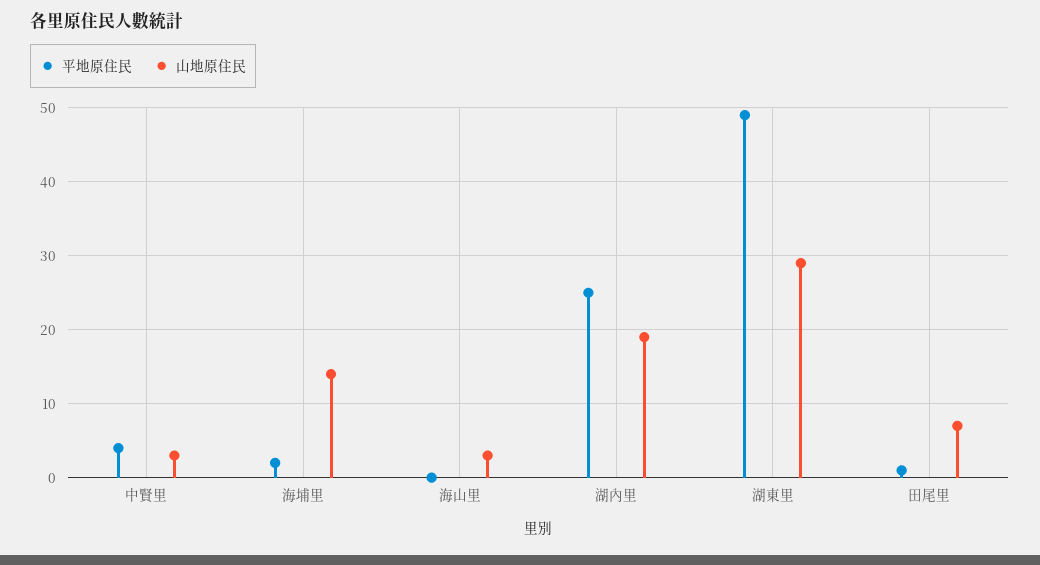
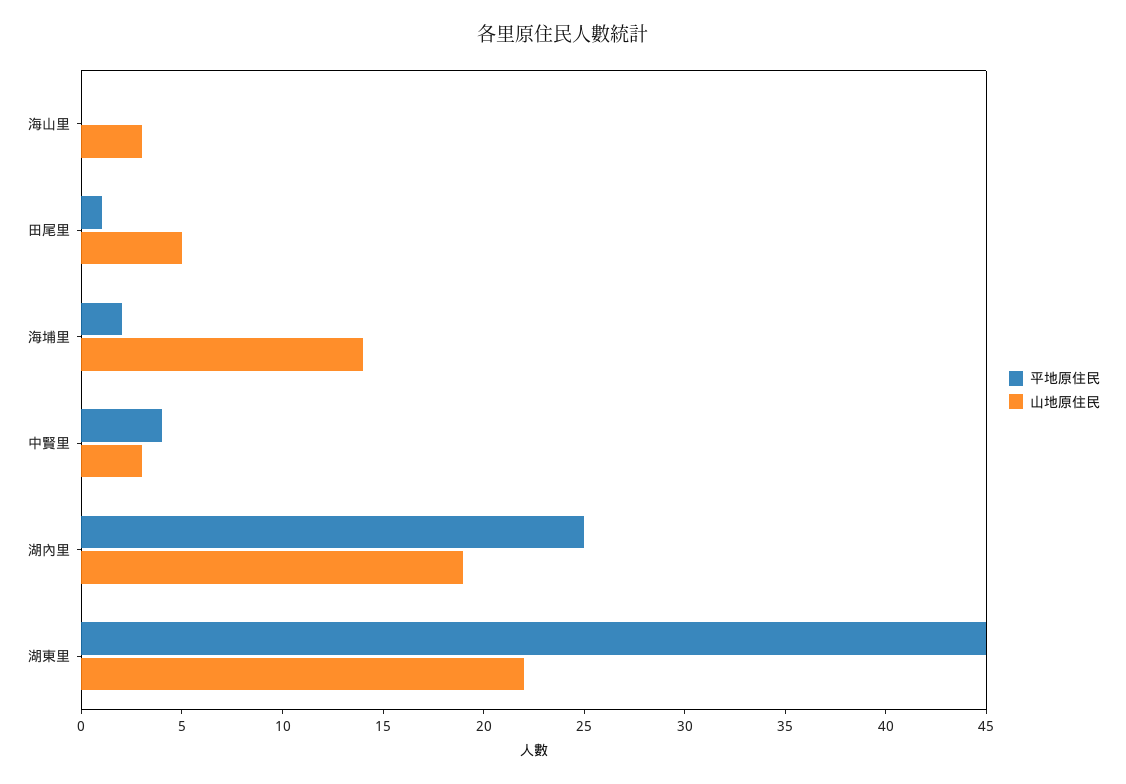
平地原住民, 湖東里: 49 -> 45
山地原住民, 湖東里: 29 -> 22
山地原住民, 田尾里: 7 -> 5

